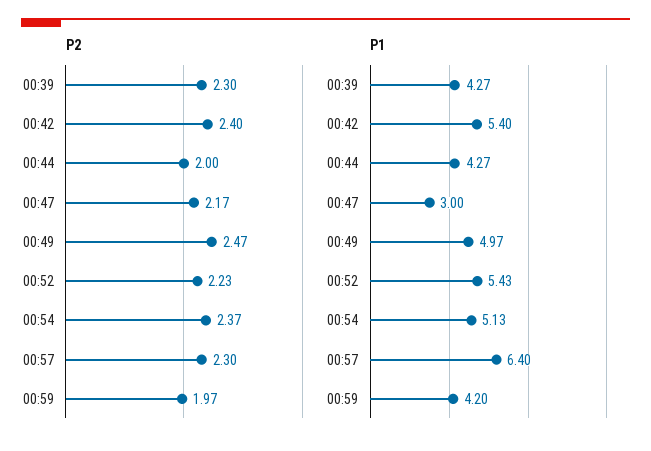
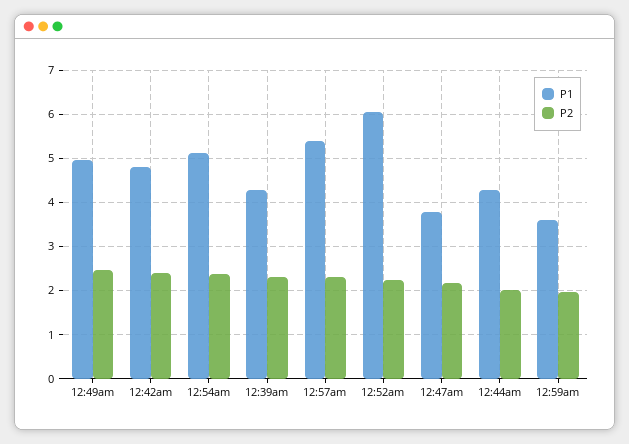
P1, 00:42: 5.4 -> 4.8
P1, 00:47: 3 -> 3.8
P1, 00:52: 5.43 -> 6
P1, 00:57: 6.4 -> 5.4
P1, 00:59: 4.2 -> 3.6

